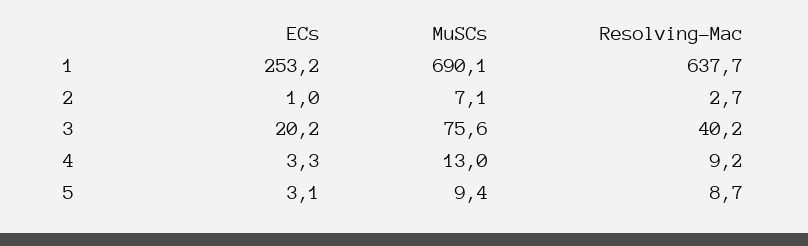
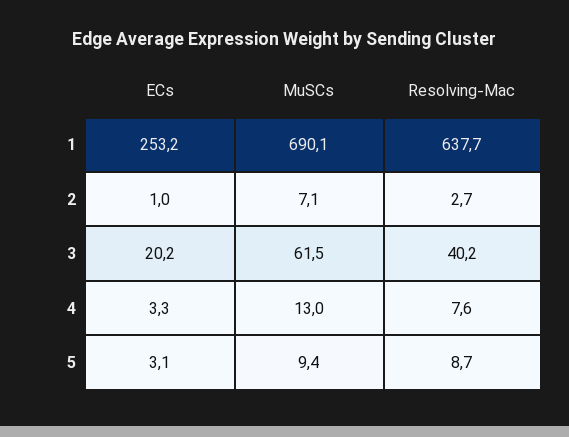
MuSCs, 3: 75.6 -> 61.5
Resolving-Mac, 4: 9.2 -> 7.6

